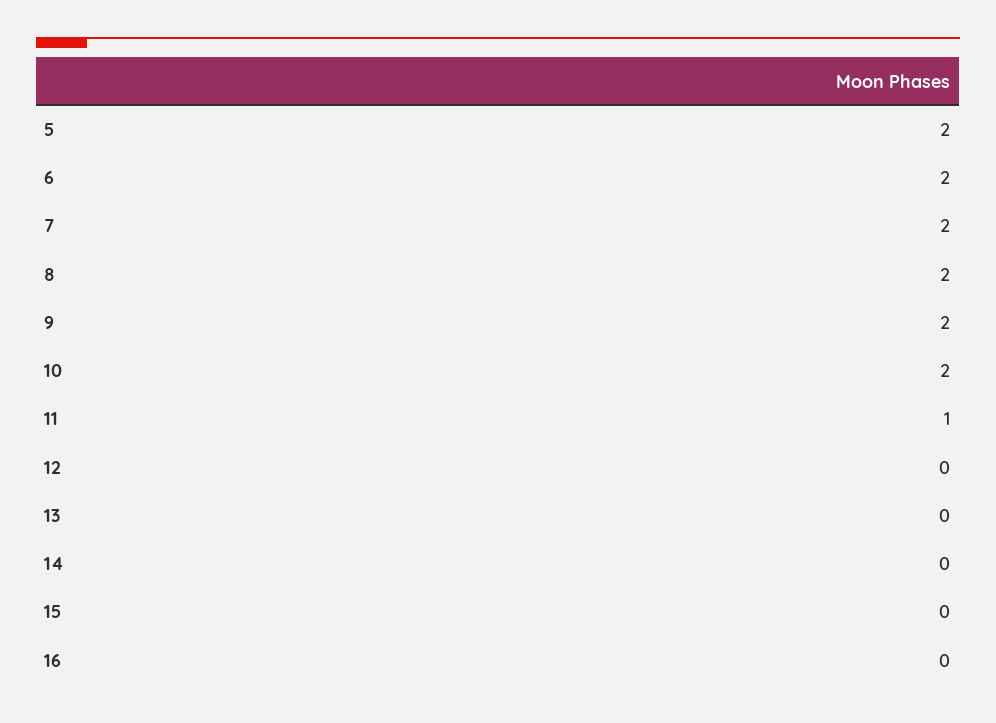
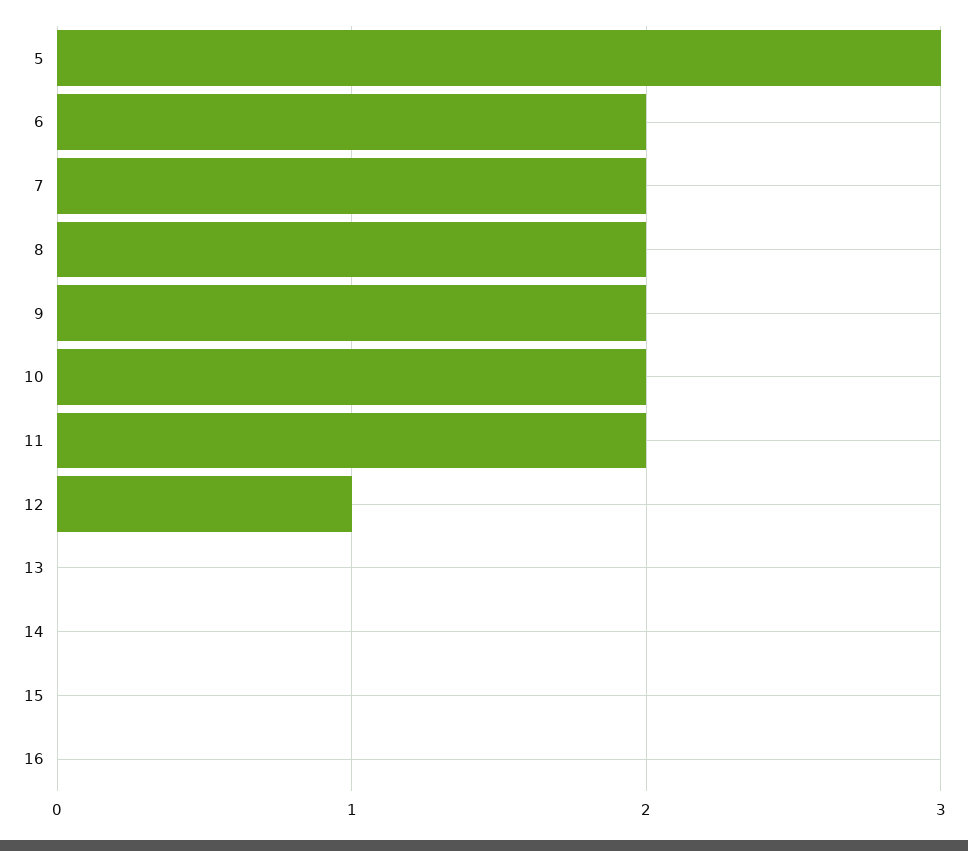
5: 2 -> 3
11: 1 -> 2
12: 0 -> 1

